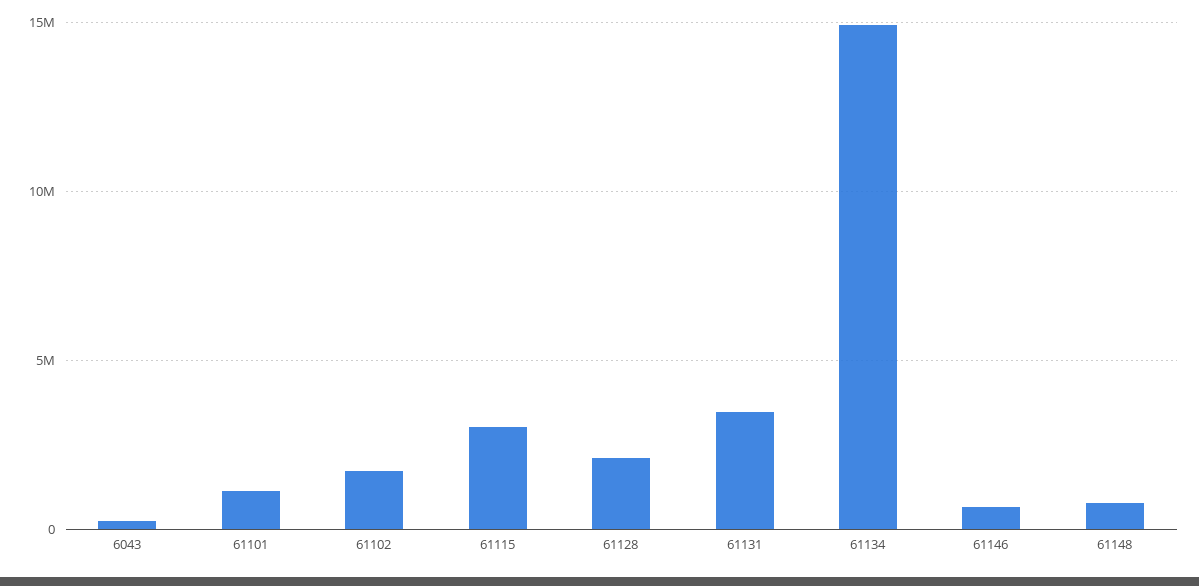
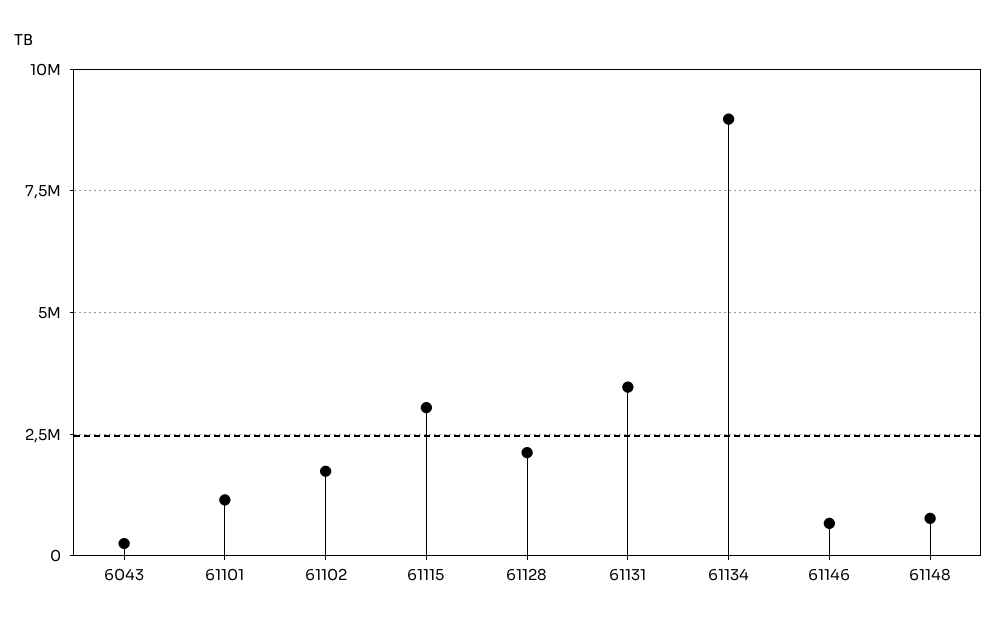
61134: 15000000 -> 9000000

